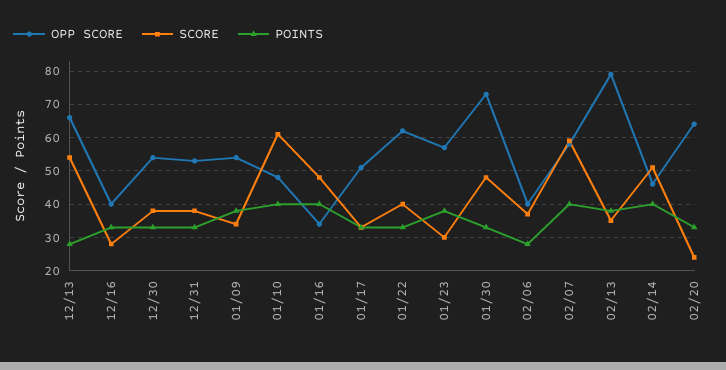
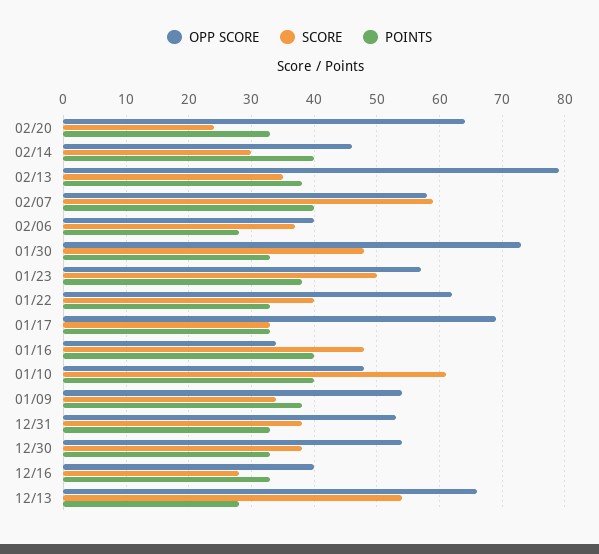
OPP SCORE, 01/17: 50 -> 69
SCORE, 01/23: 30 -> 50
SCORE, 02/14: 50 -> 30

